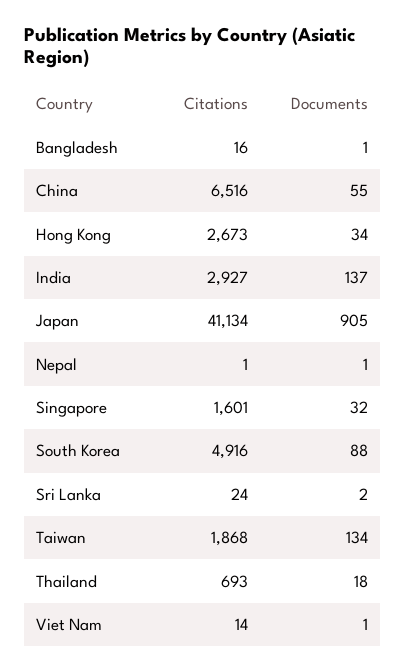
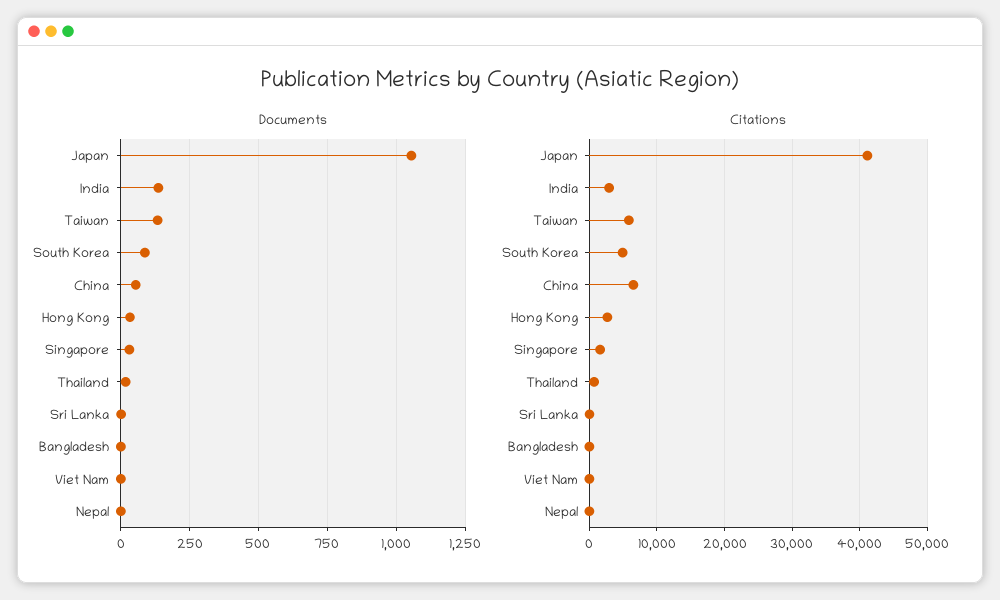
Documents, Japan: 905 -> 1050
Citations, Taiwan: 1868 -> 6000

